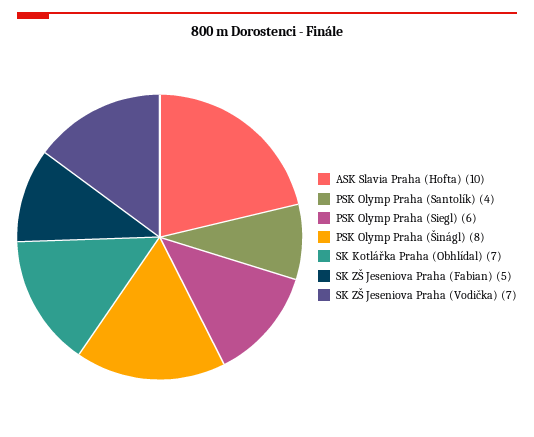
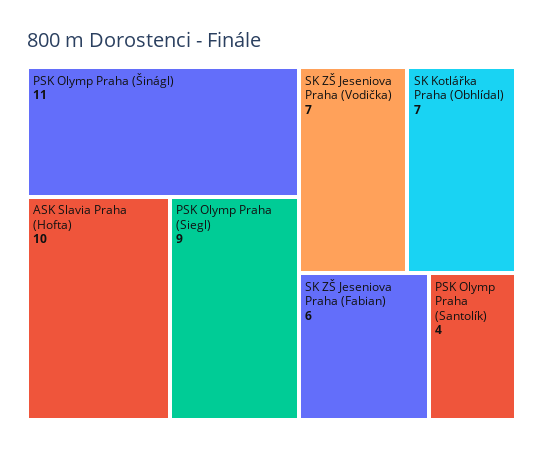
PSK Olymp Praha (Siegl): 6 -> 9
PSK Olymp Praha (Šinágl): 8 -> 11
SK ZŠ Jeseniova Praha (Fabian): 5 -> 6

